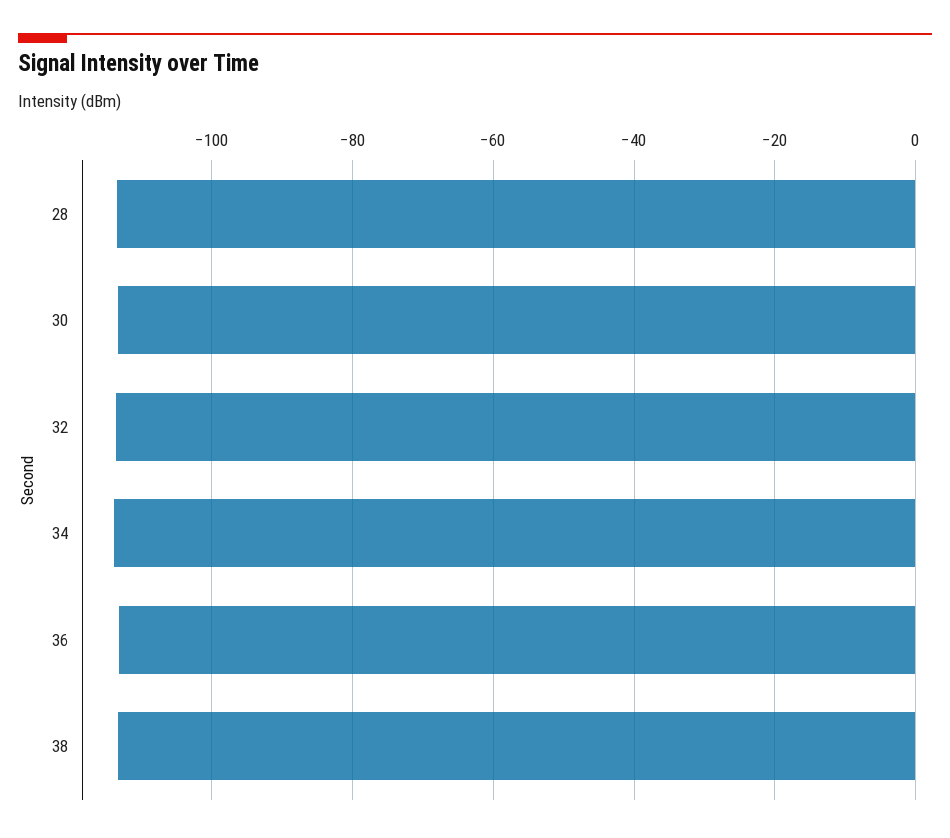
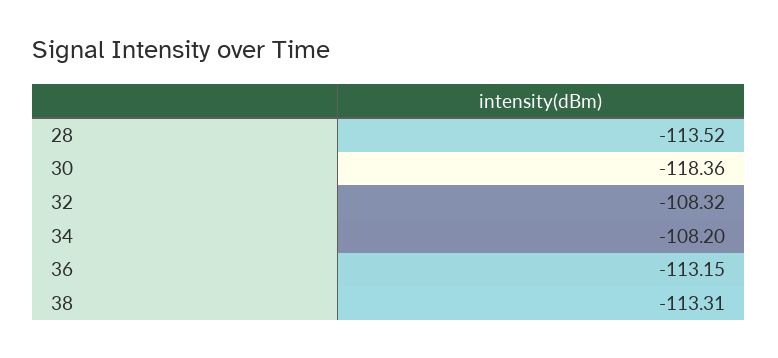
30: -114 -> -118.36
32: -114 -> -108.32
34: -114 -> -108.2

